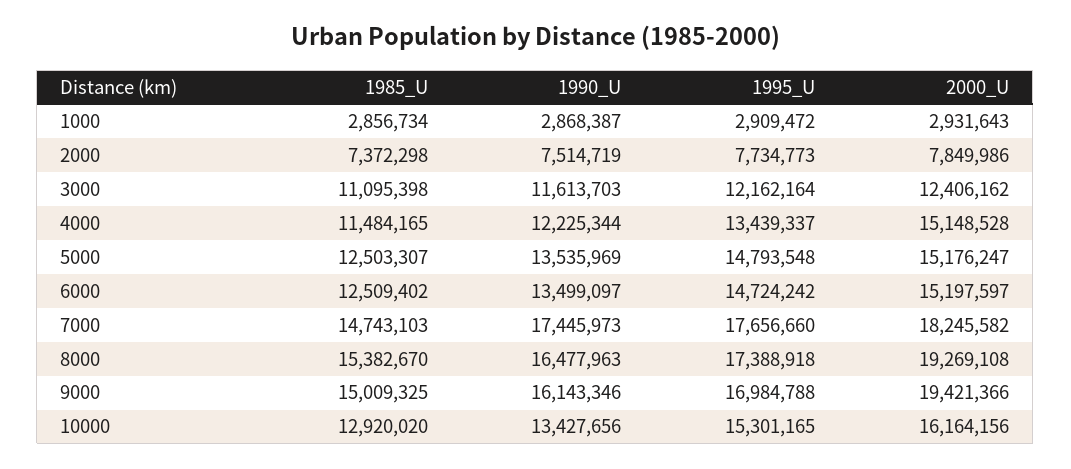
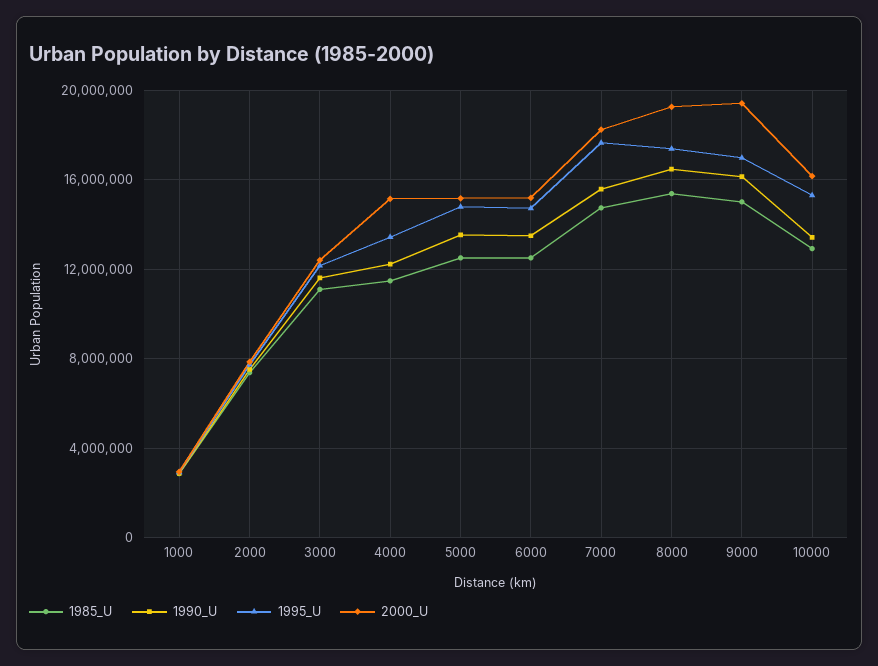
1990_U, 7000: 17445973 -> 15500000

